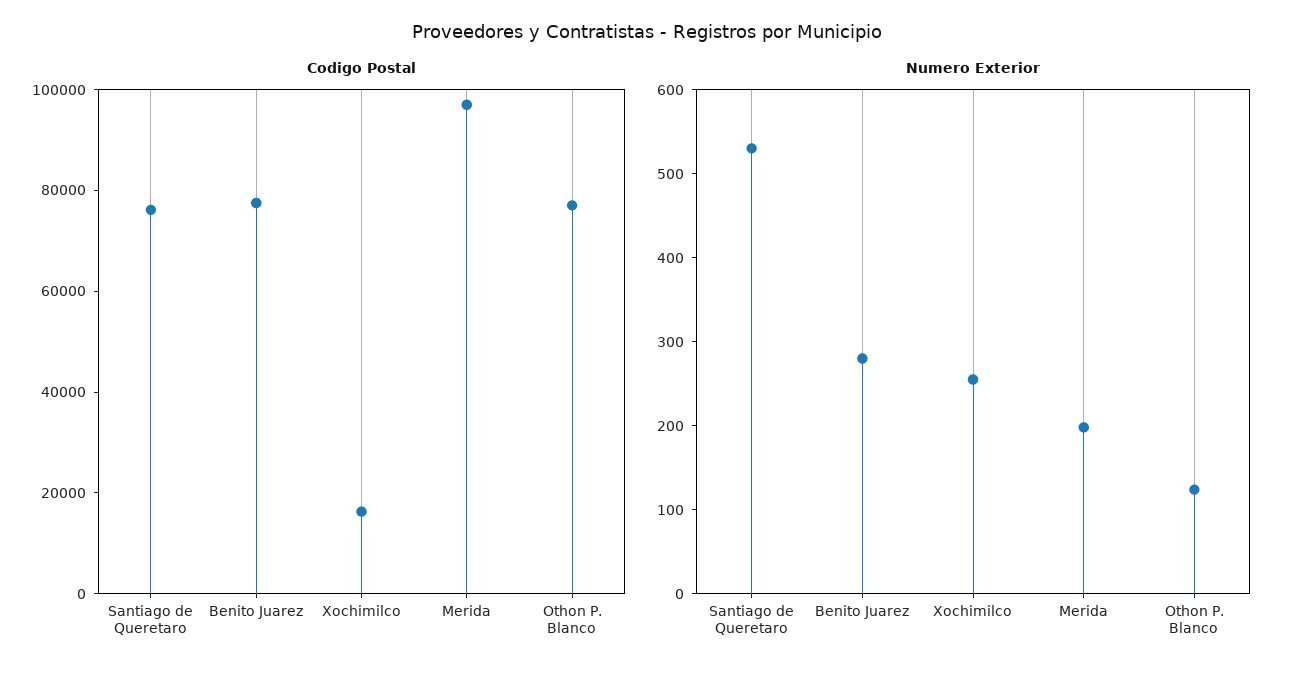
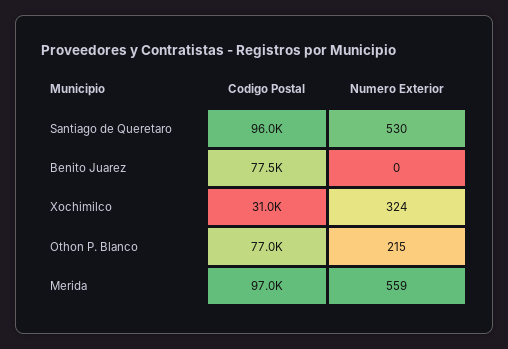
Codigo Postal, Santiago de Queretaro: 75000 -> 96000
Codigo Postal, Xochimilco: 15000 -> 31000
Numero Exterior, Benito Juarez: 280 -> 0
Numero Exterior, Xochimilco: 260 -> 324
Numero Exterior, Merida: 200 -> 559
Numero Exterior, Othon P. Blanco: 120 -> 215

